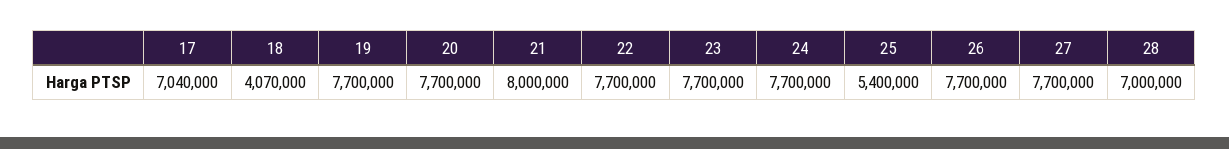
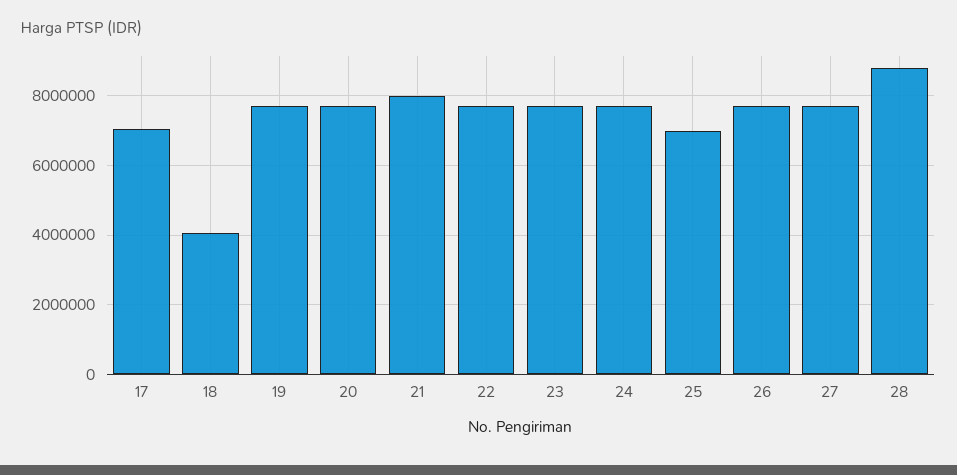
25: 5400000 -> 7000000
28: 7000000 -> 8800000

